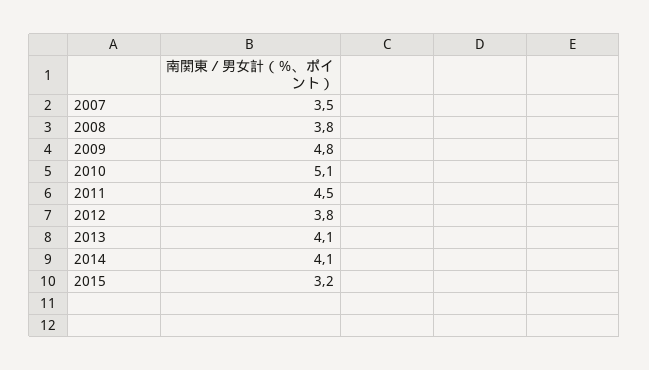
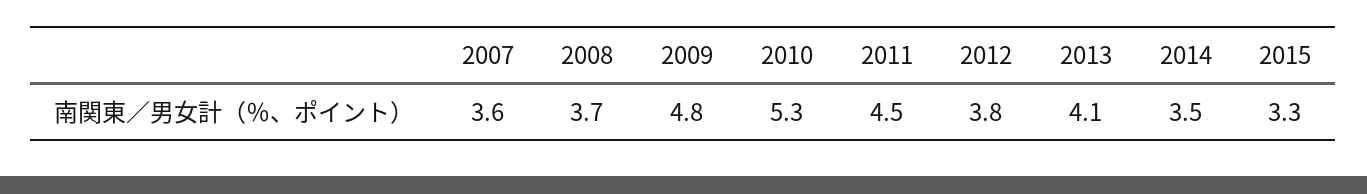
2007: 3.5 -> 3.6
2008: 3.8 -> 3.7
2010: 5.1 -> 5.3
2014: 4.1 -> 3.5
2015: 3.2 -> 3.3

